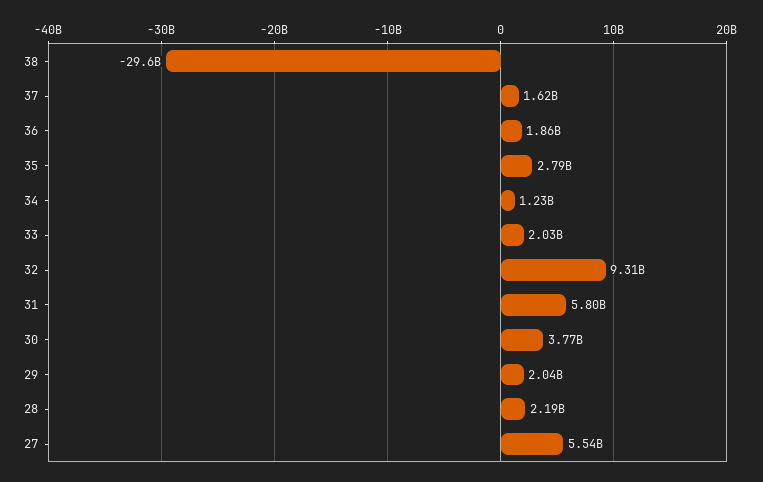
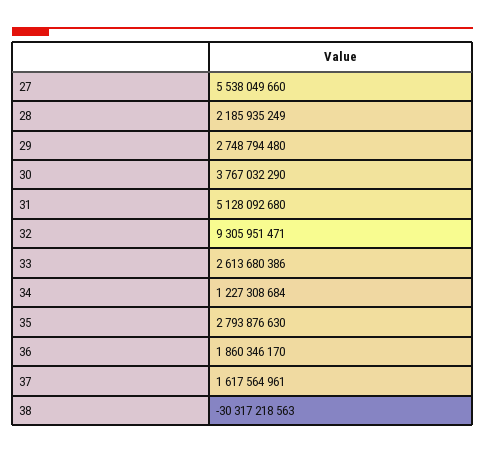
38: -29600000000 -> -30317218563
33: 2030000000 -> 2613680386
31: 5800000000 -> 5128092680
29: 2040000000 -> 2748794480

